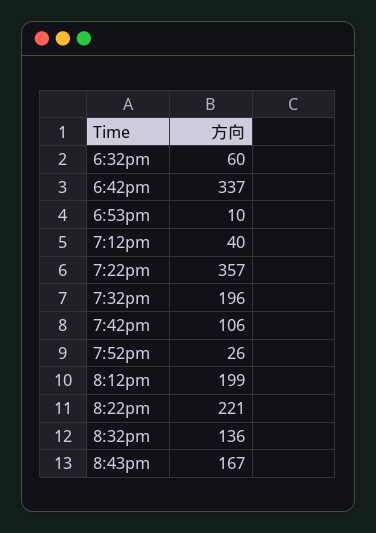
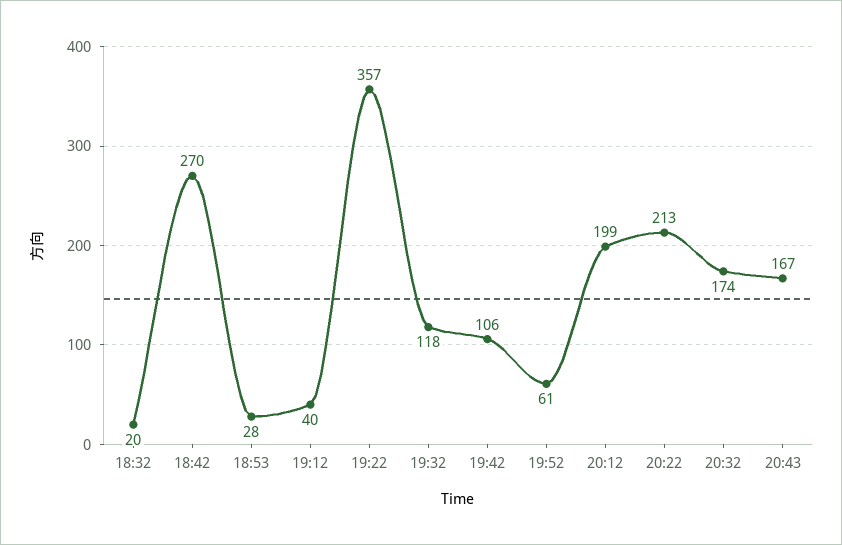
6:32pm: 60 -> 20
6:42pm: 337 -> 270
6:53pm: 10 -> 28
7:32pm: 196 -> 118
7:52pm: 26 -> 61
8:22pm: 221 -> 213
8:32pm: 136 -> 174

